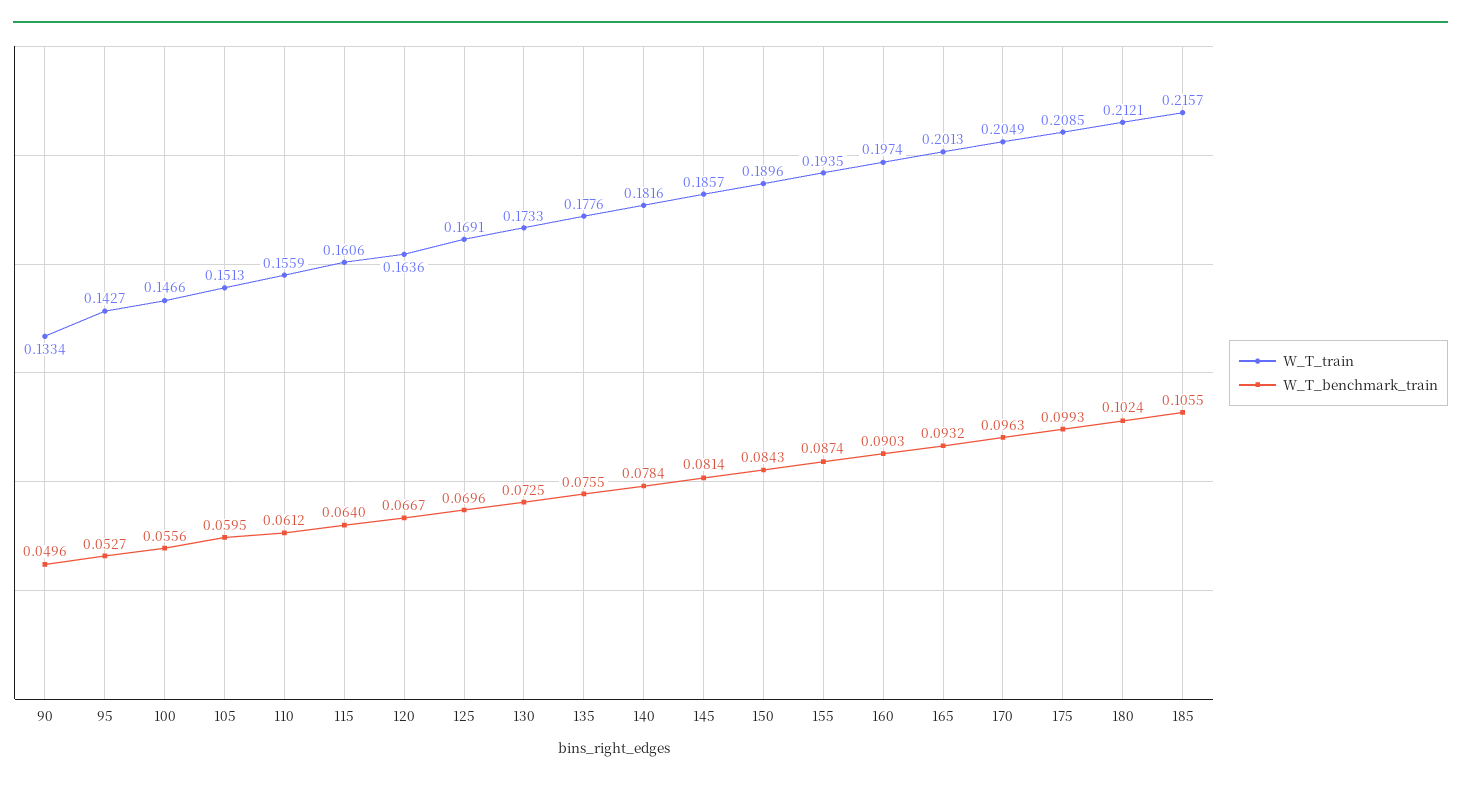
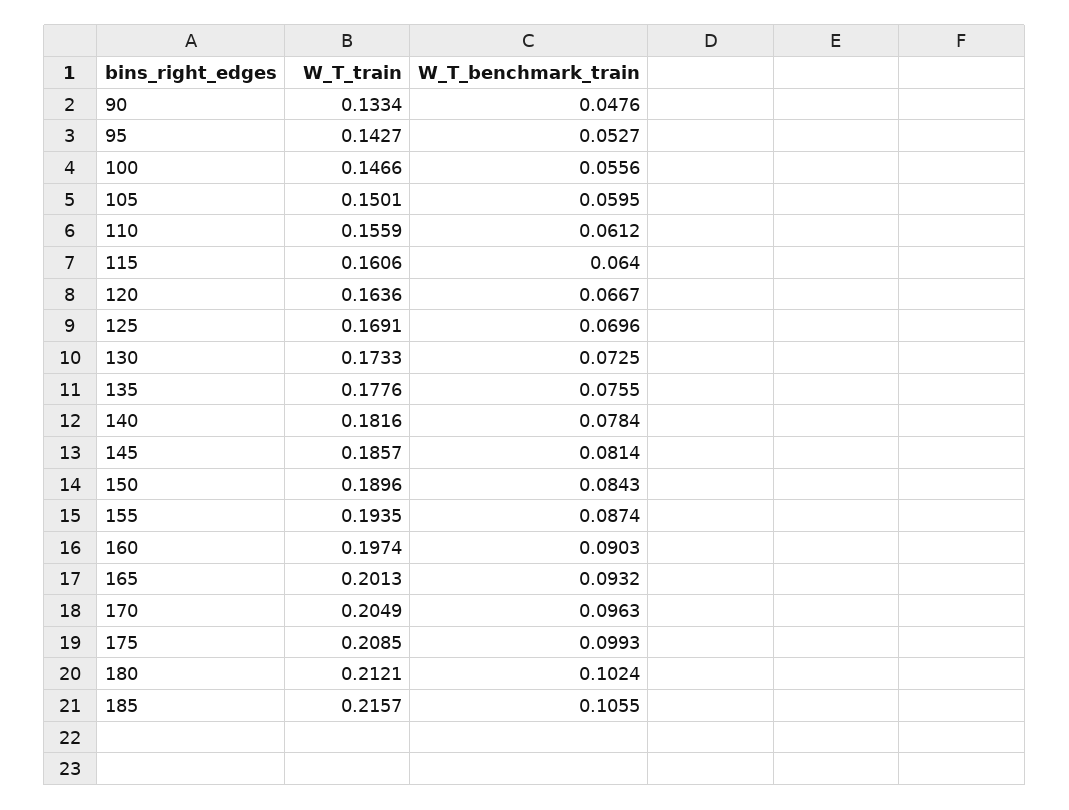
W_T_benchmark_train, 90: 0.0496 -> 0.0476
W_T_train, 105: 0.1513 -> 0.1501

